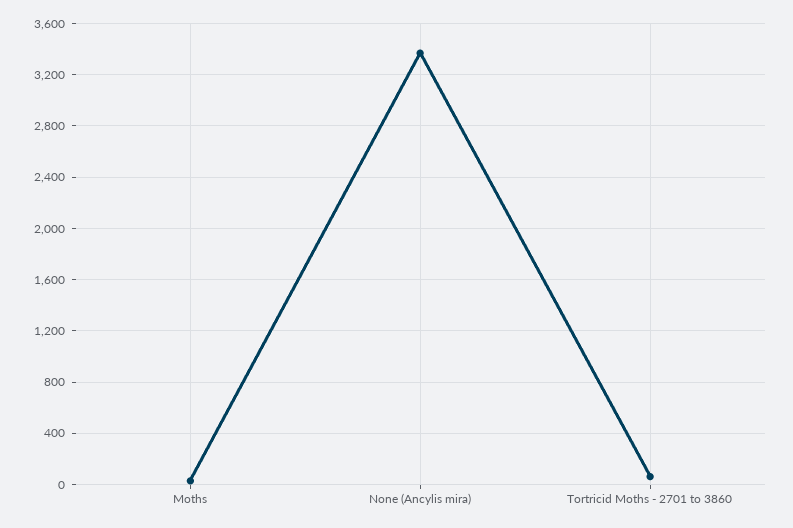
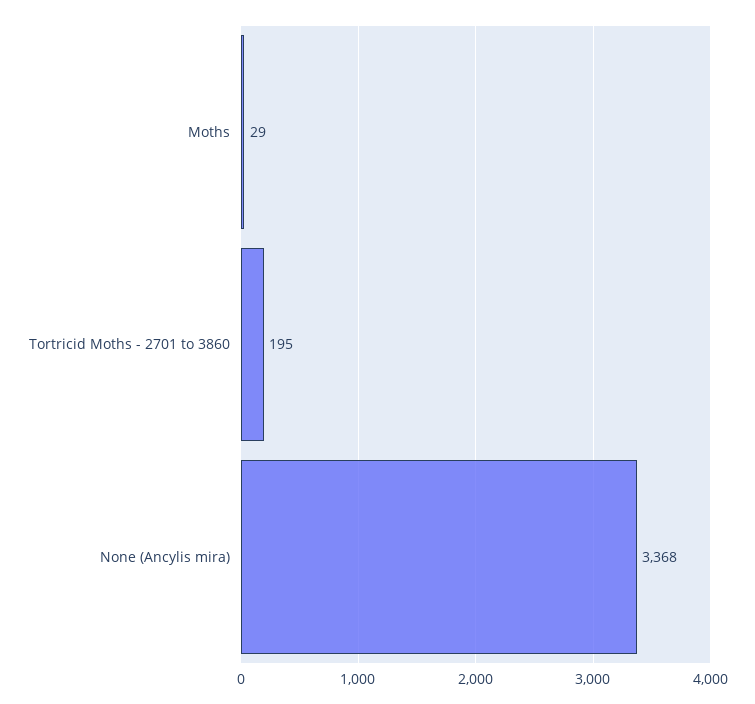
Tortricid Moths - 2701 to 3860: 50 -> 195

